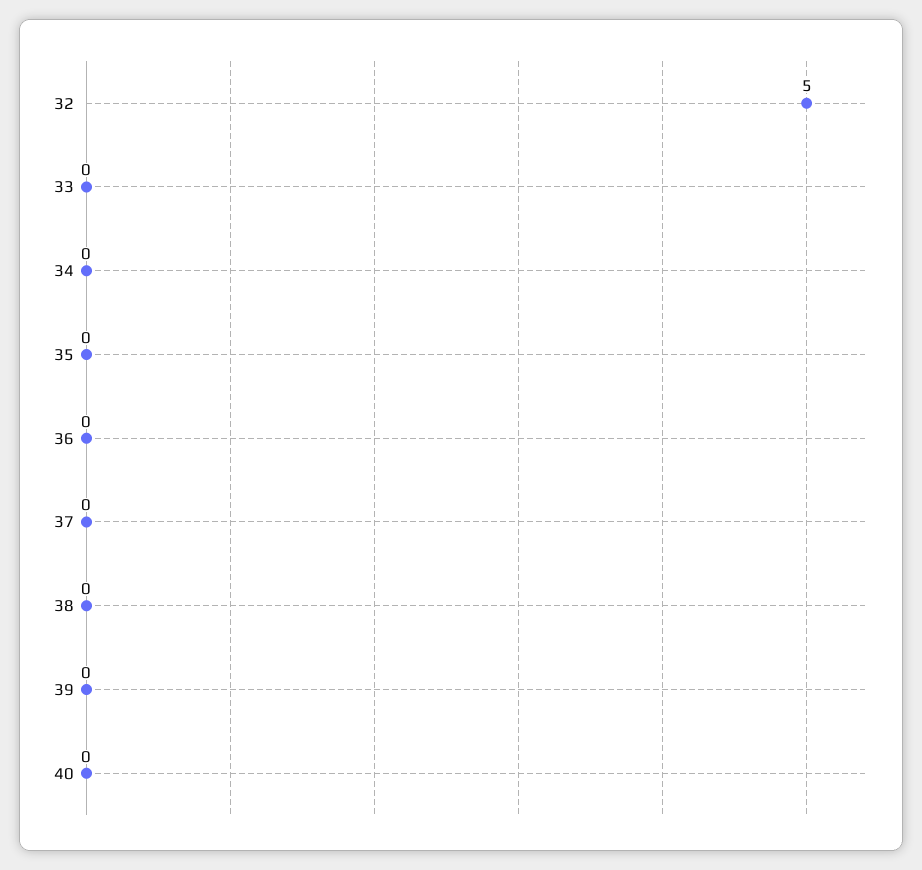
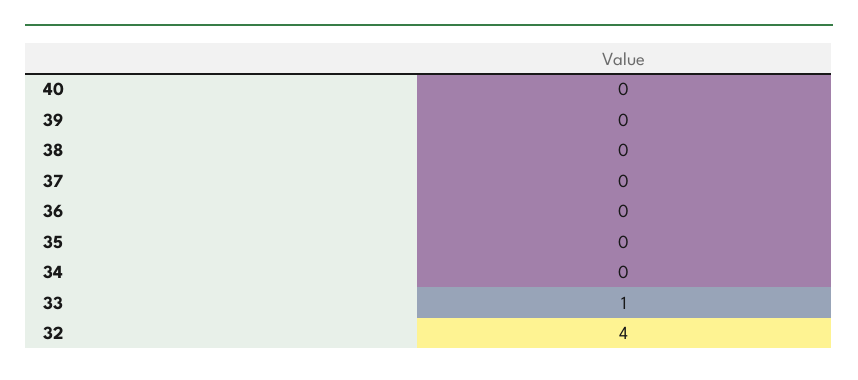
32: 5 -> 4
33: 0 -> 1

